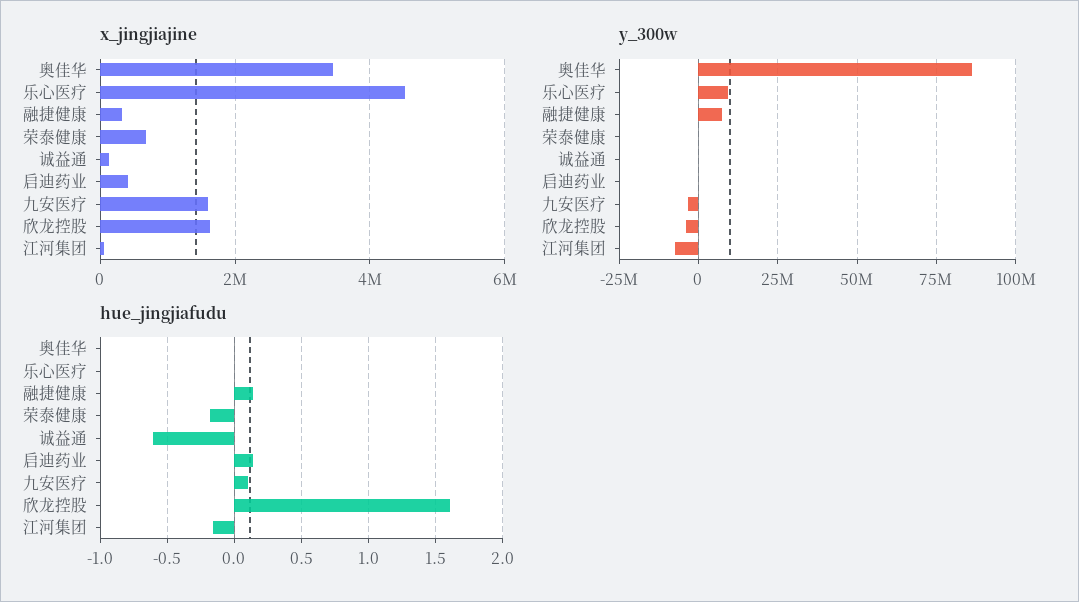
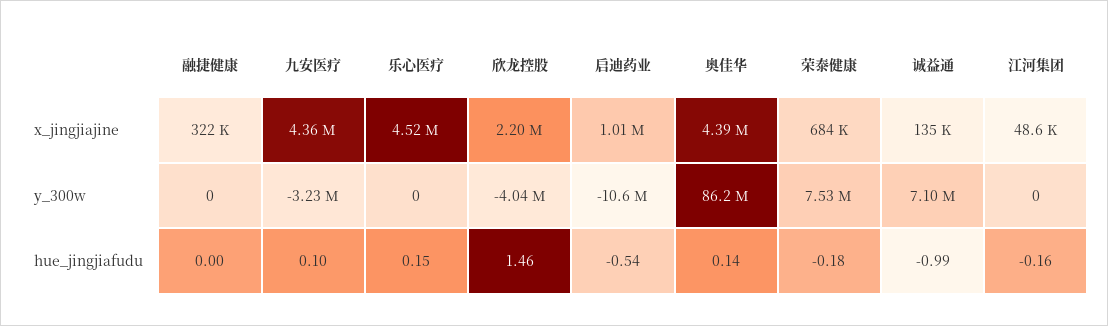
x_jingjiajine, 奥佳华: 3400000 -> 4390000
x_jingjiajine, 启迪药业: 400000 -> 1010000
x_jingjiajine, 九安医疗: 1600000 -> 4360000
x_jingjiajine, 欣龙控股: 1600000 -> 2200000
y_300w, 乐心医疗: 10000000 -> 0
y_300w, 融捷健康: 7500000 -> 0
y_300w, 荣泰健康: 0 -> 7530000
y_300w, 诚益通: 0 -> 7100000
y_300w, 启迪药业: 0 -> -10600000
y_300w, 江河集团: -7500000 -> 0
hue_jingjiafudu, 奥佳华: 0 -> 0.14
hue_jingjiafudu, 乐心医疗: 0 -> 0.15
hue_jingjiafudu, 融捷健康: 0.15 -> 0
hue_jingjiafudu, 诚益通: -0.6 -> -0.99
hue_jingjiafudu, 启迪药业: 0.15 -> -0.54
hue_jingjiafudu, 欣龙控股: 1.6 -> 1.46

